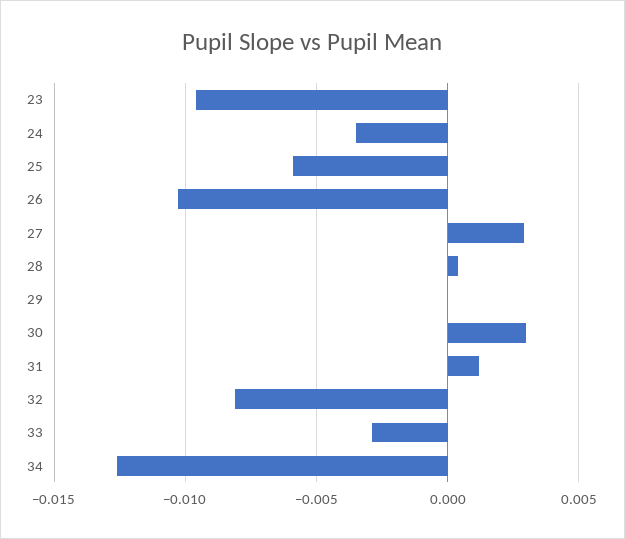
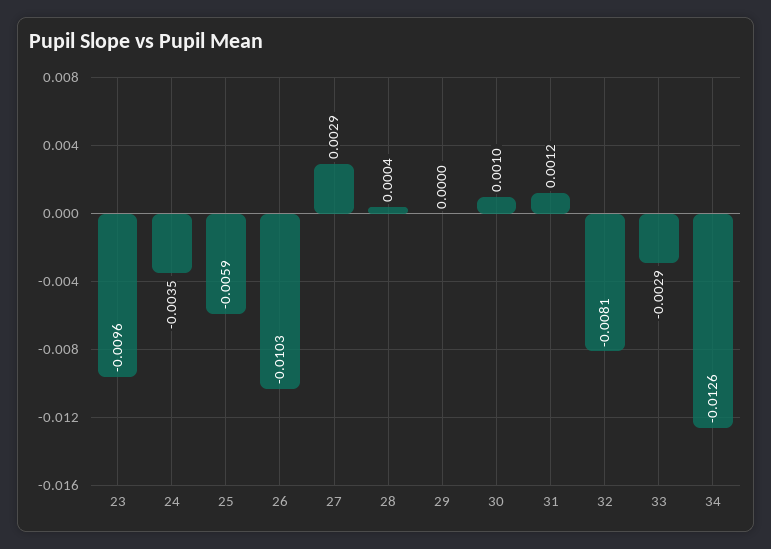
30: 0.003 -> 0.001

